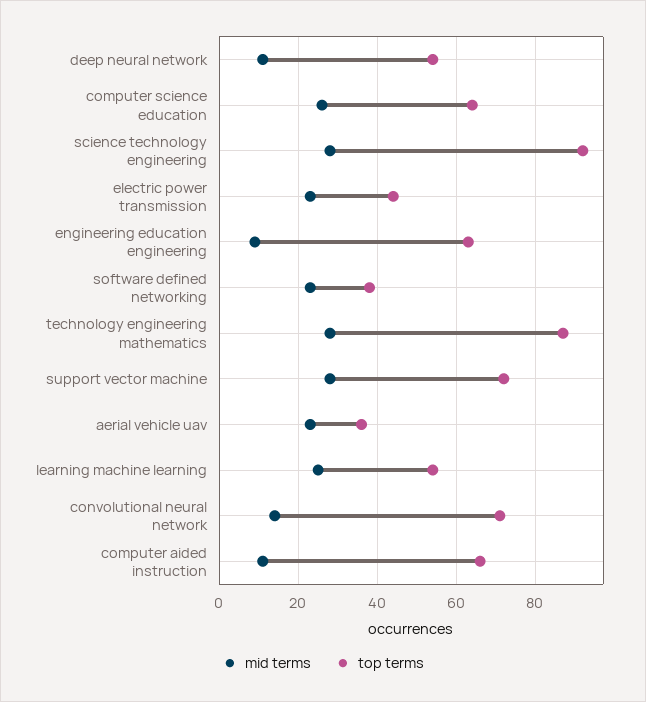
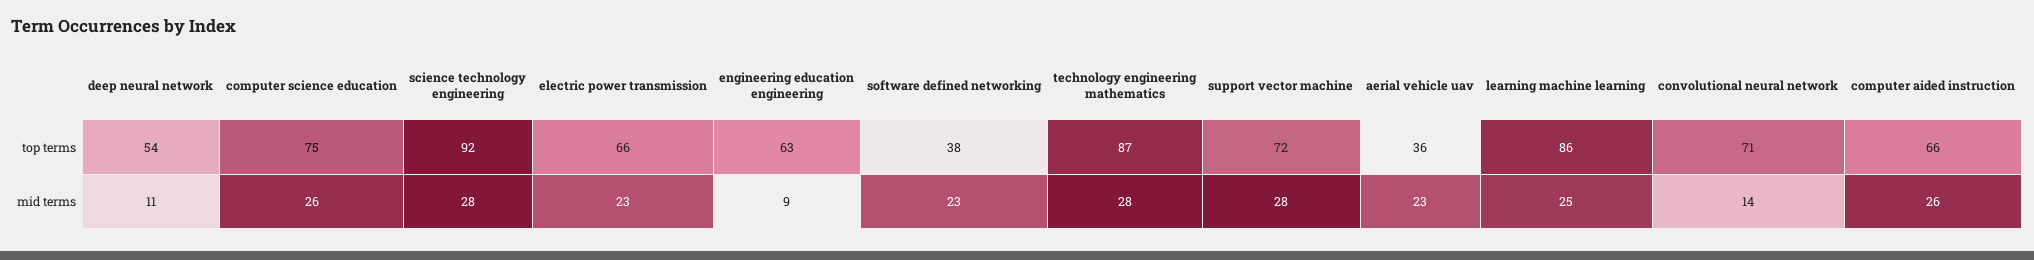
top terms, computer science education: 65 -> 75
top terms, electric power transmission: 45 -> 66
top terms, learning machine learning: 55 -> 86
mid terms, computer aided instruction: 10 -> 26

